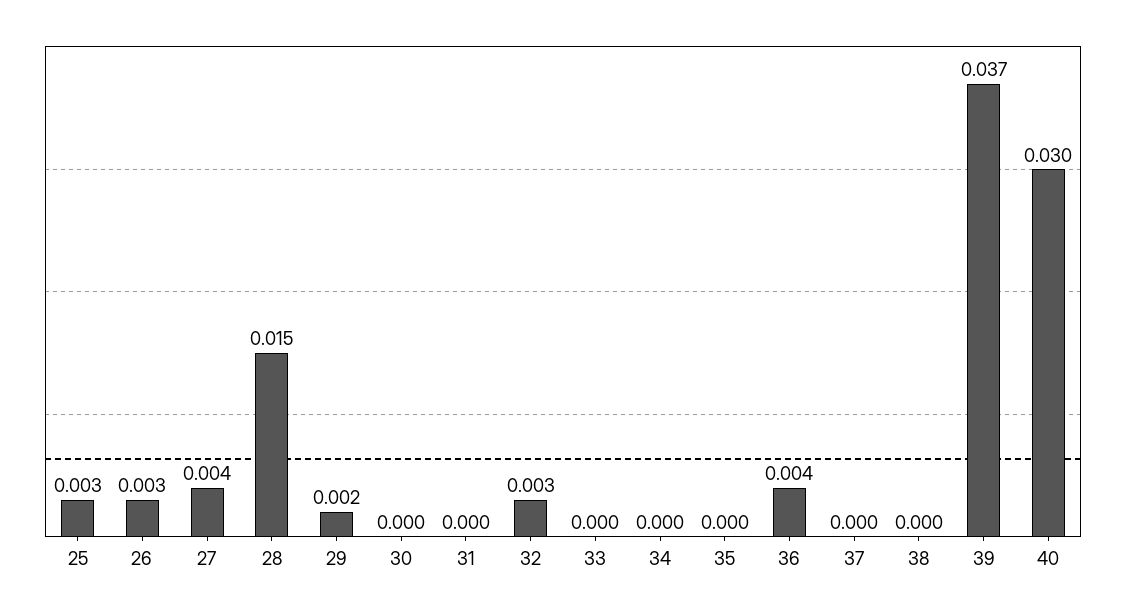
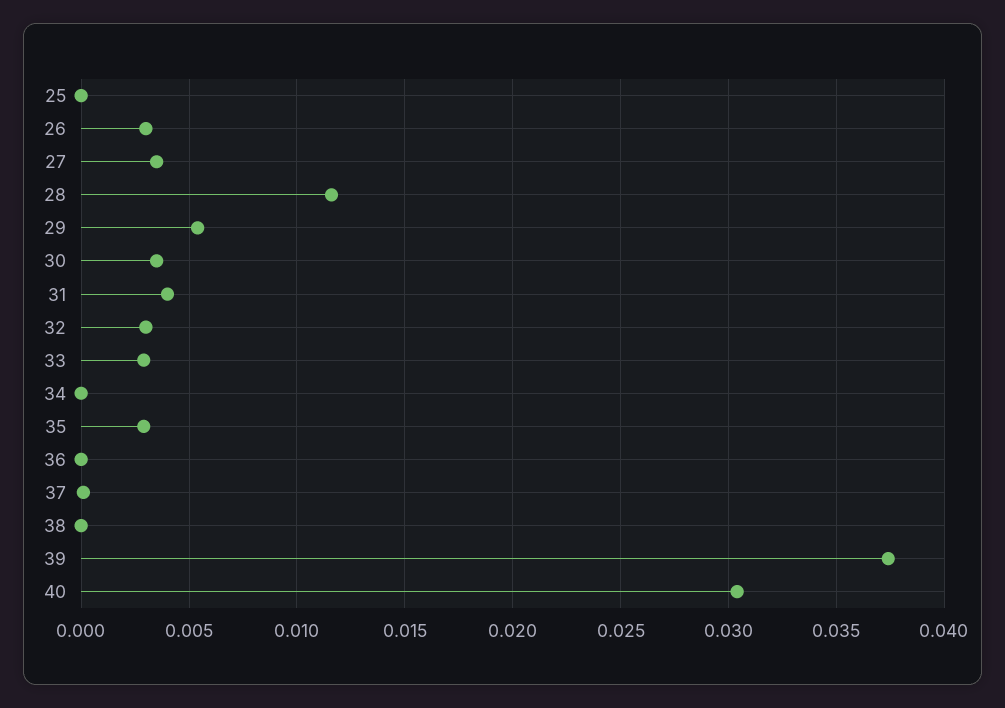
25: 0.003 -> 0
28: 0.015 -> 0.0115
29: 0.002 -> 0.0055
30: 0 -> 0.0035
31: 0 -> 0.004
33: 0 -> 0.003
35: 0 -> 0.003
36: 0.004 -> 0

